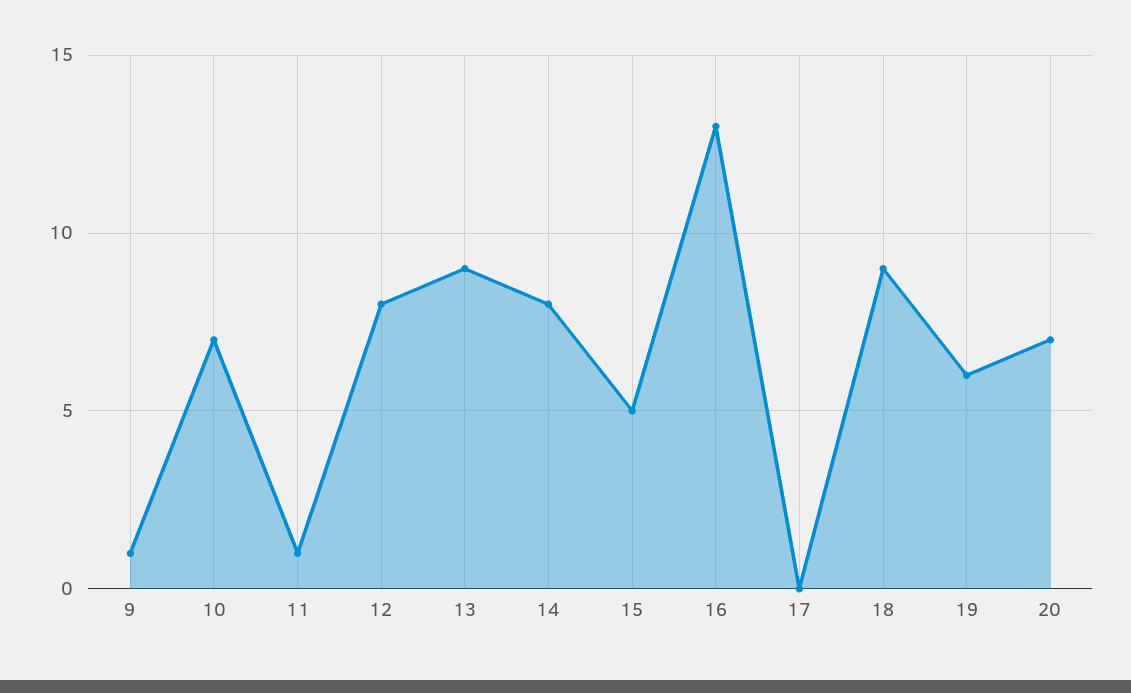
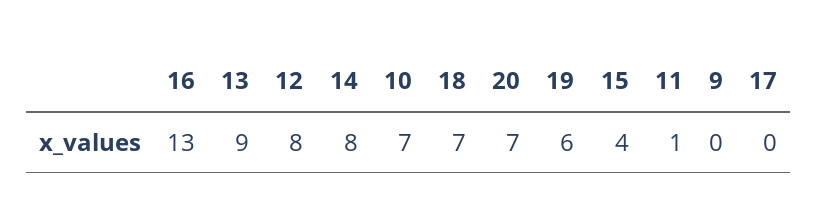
9: 1 -> 0
15: 5 -> 4
18: 9 -> 7

